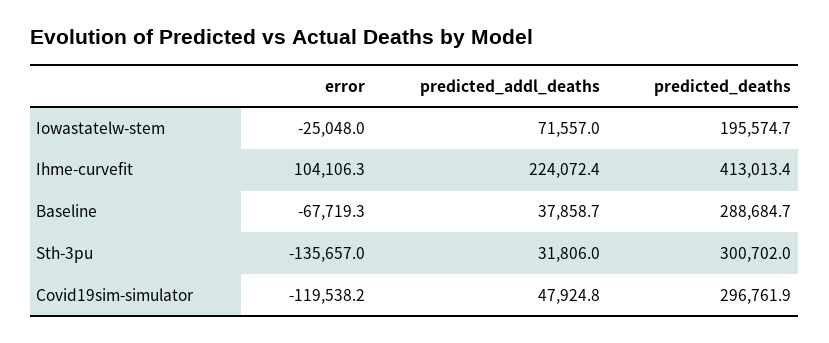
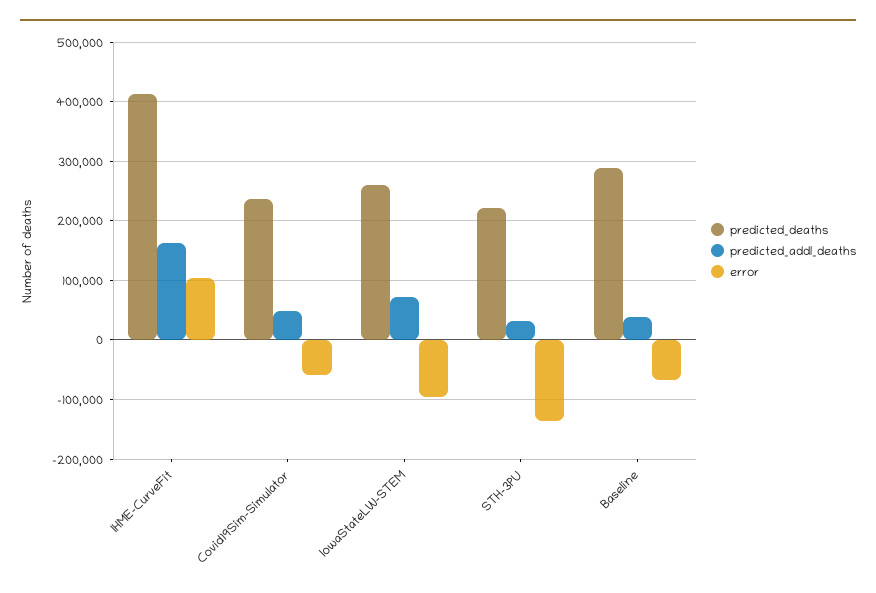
error, Iowastatelw-stem: -25048 -> -100000
predicted_deaths, Iowastatelw-stem: 195574.7 -> 260000
predicted_addl_deaths, Ihme-curvefit: 224072.4 -> 160000
predicted_deaths, Sth-3pu: 300702 -> 220000
error, Covid19sim-simulator: -119538.2 -> -60000
predicted_deaths, Covid19sim-simulator: 296761.9 -> 240000

